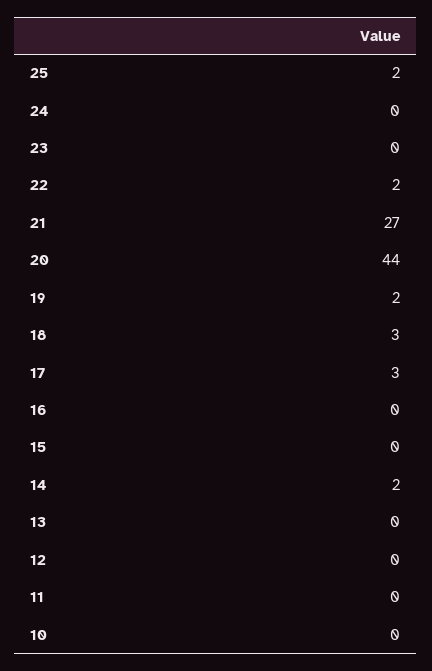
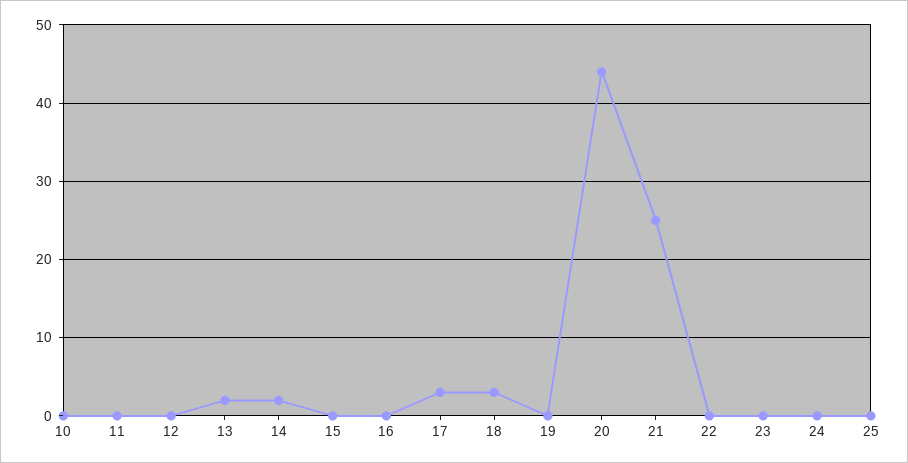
25: 2 -> 0
22: 2 -> 0
21: 27 -> 25
19: 2 -> 0
13: 0 -> 2

